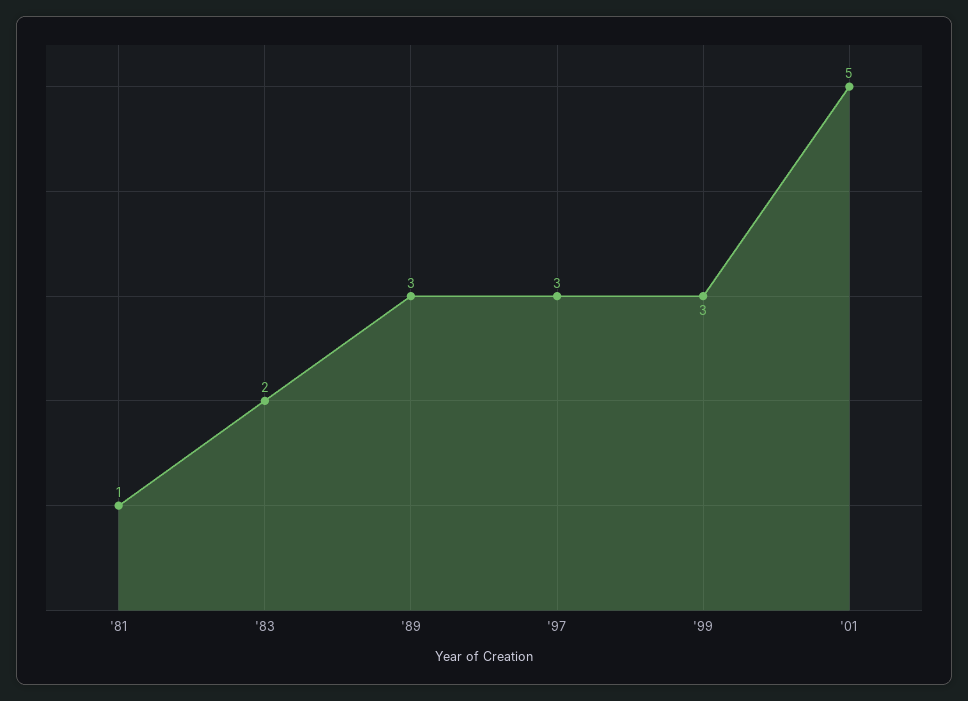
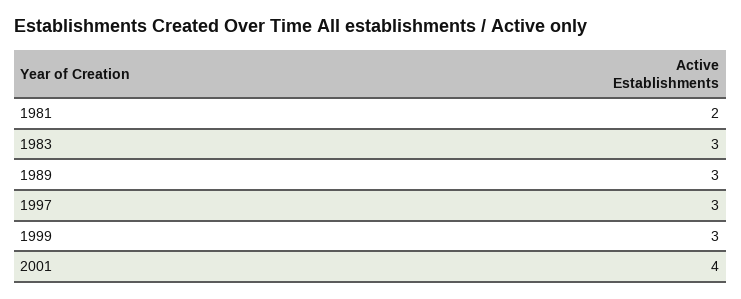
'81: 1 -> 2
'83: 2 -> 3
'01: 5 -> 4

